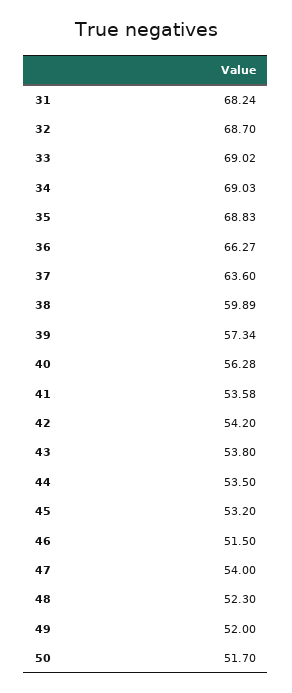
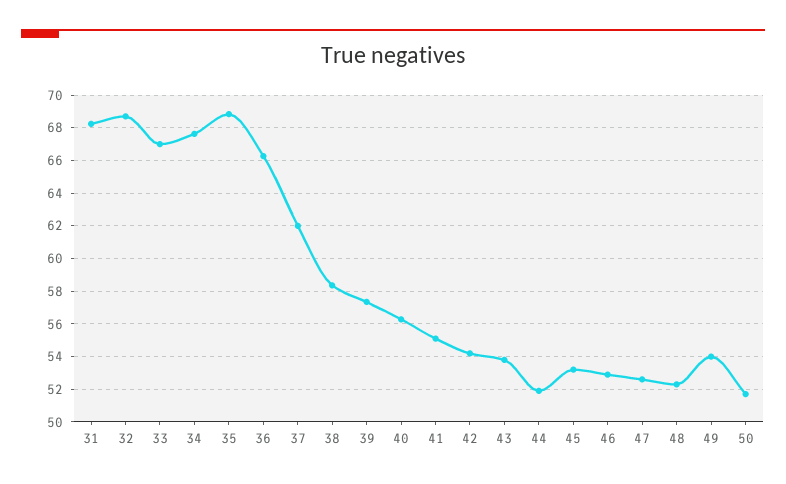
33: 69.02 -> 67
34: 69.03 -> 67.5
37: 63.6 -> 62
38: 59.89 -> 58.5
41: 53.58 -> 55
44: 53.5 -> 52
46: 51.5 -> 53
47: 54 -> 52.5
49: 52 -> 54

